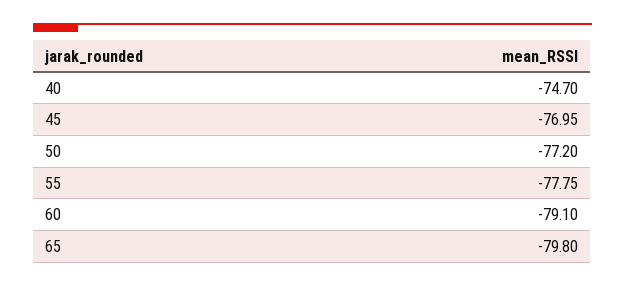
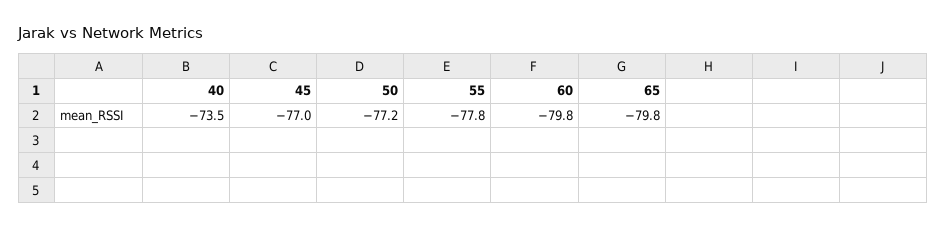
40: -74.7 -> -73.5
60: -79.1 -> -79.8

